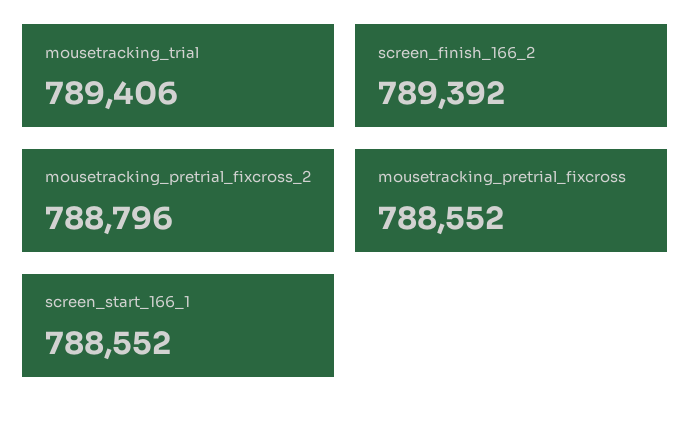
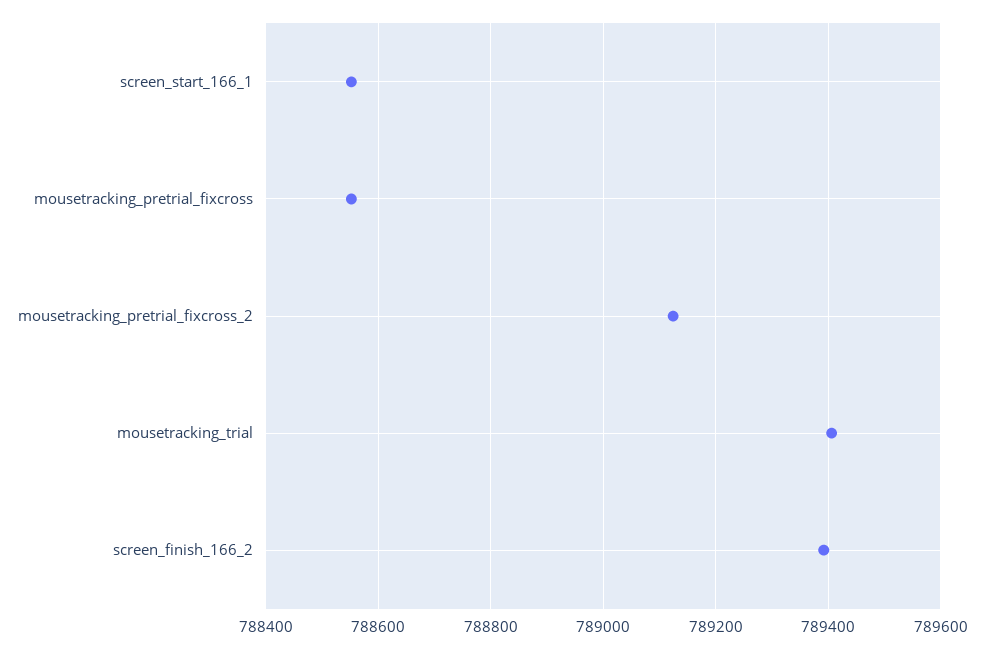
mousetracking_pretrial_fixcross_2: 788796 -> 789120

